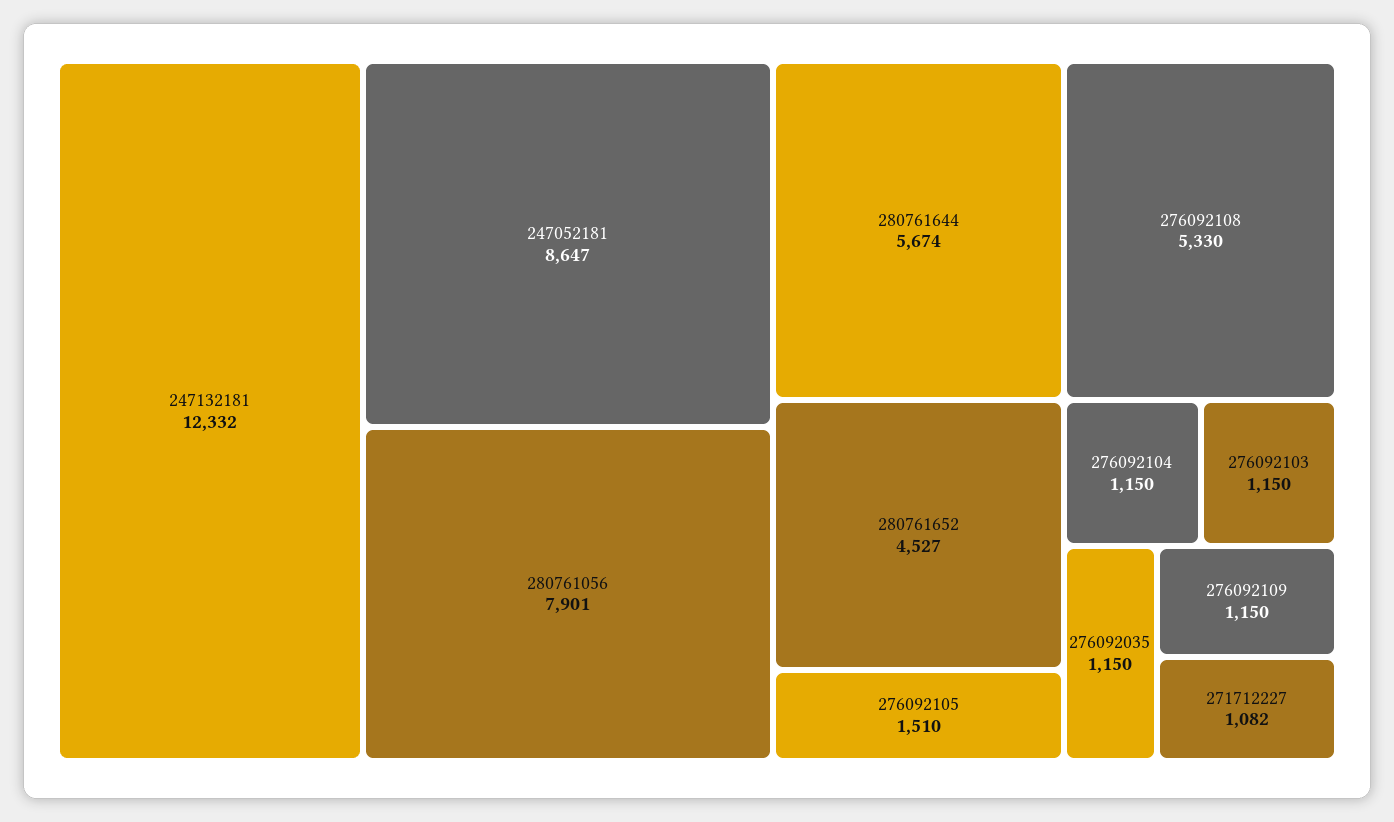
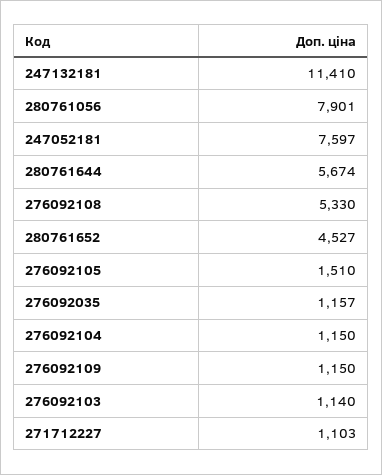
247132181: 12332 -> 11410
247052181: 8647 -> 7597
276092103: 1150 -> 1140
276092035: 1150 -> 1157
271712227: 1082 -> 1103

